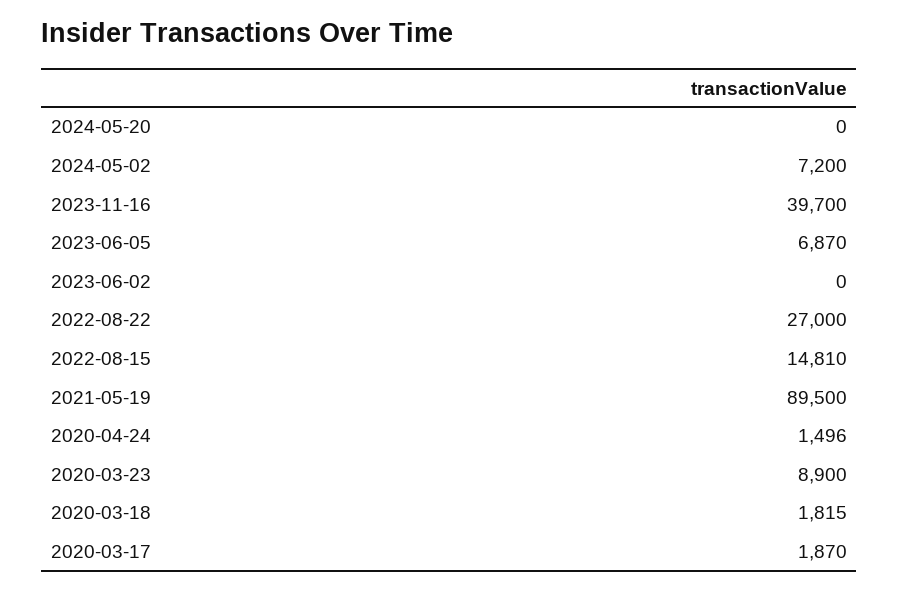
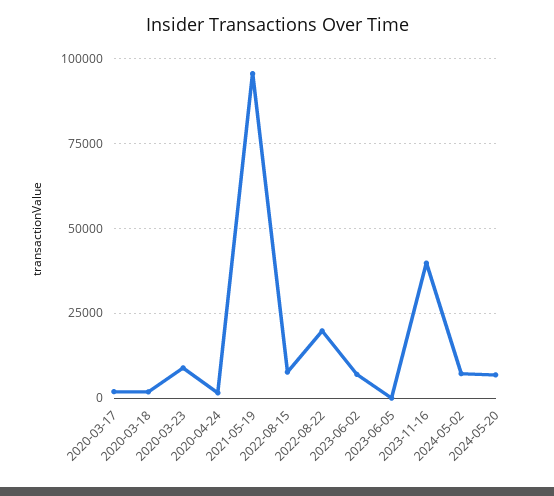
2024-05-20: 0 -> 7500
2023-06-05: 6870 -> 0
2023-06-02: 0 -> 7500
2022-08-22: 27000 -> 20000
2022-08-15: 14810 -> 7500
2021-05-19: 89500 -> 95000

